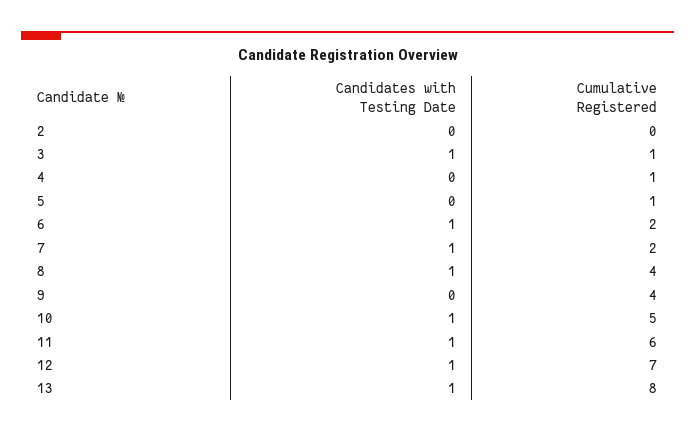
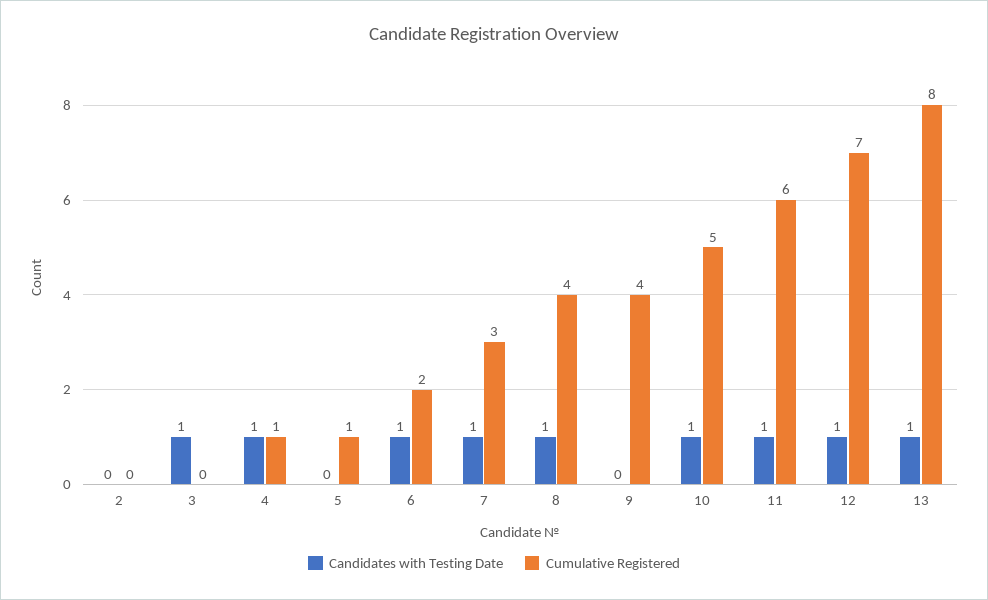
Cumulative Registered, 3: 1 -> 0
Candidates with Testing Date, 4: 0 -> 1
Cumulative Registered, 7: 2 -> 3

